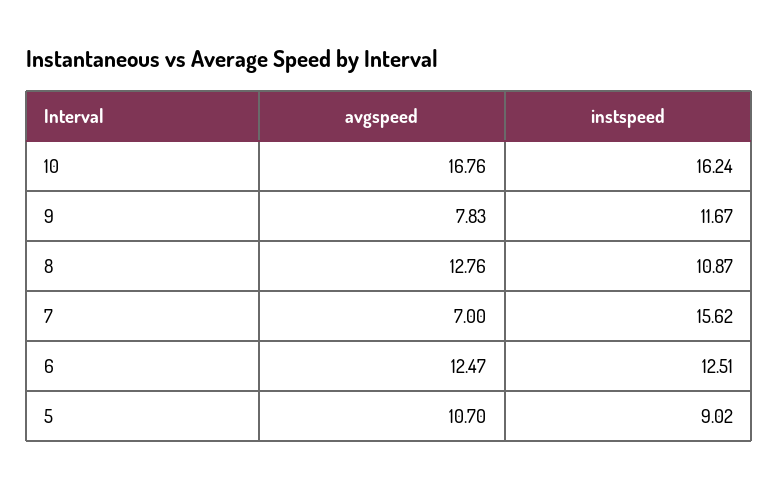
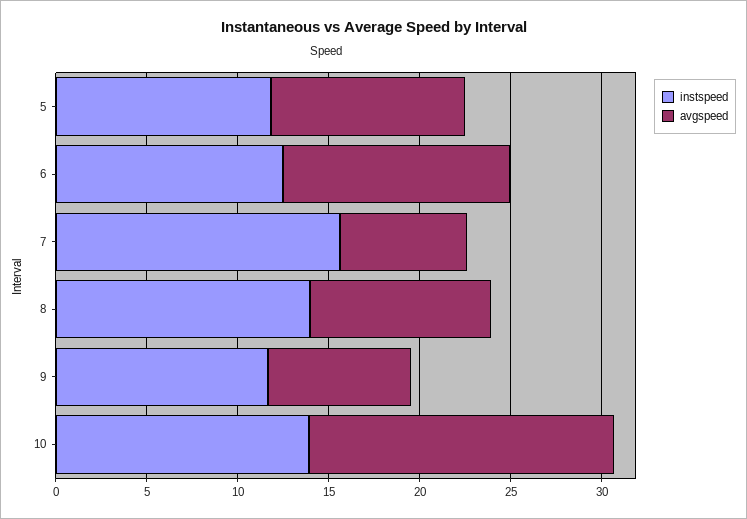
instspeed, 10: 16.24 -> 14
avgspeed, 8: 12.76 -> 10
instspeed, 8: 10.87 -> 14
instspeed, 5: 9.02 -> 12

